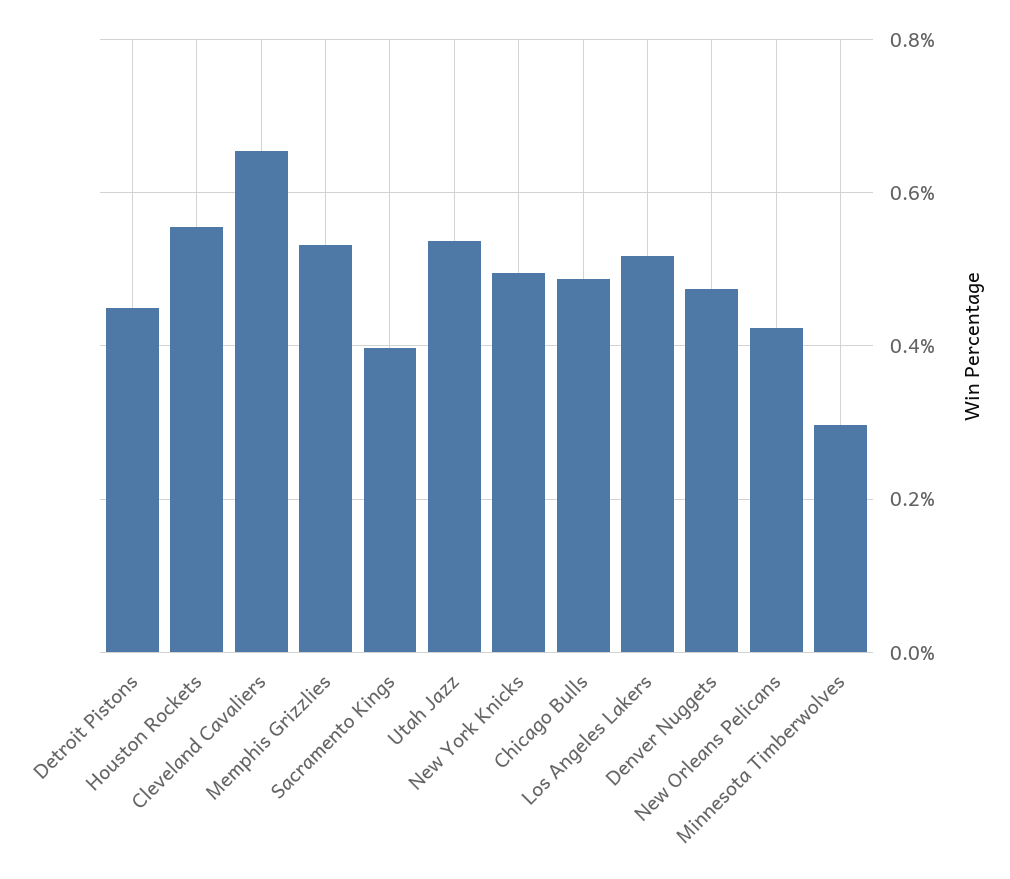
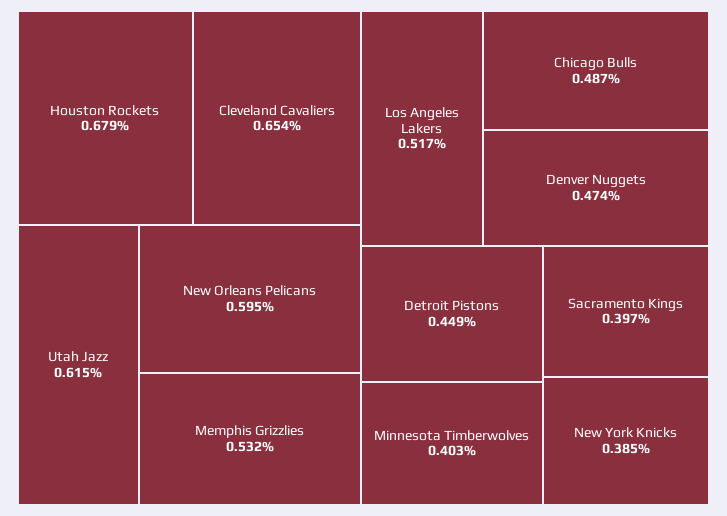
Houston Rockets: 0.56 -> 0.679
Utah Jazz: 0.54 -> 0.615
New York Knicks: 0.5 -> 0.385
New Orleans Pelicans: 0.42 -> 0.595
Minnesota Timberwolves: 0.3 -> 0.403

